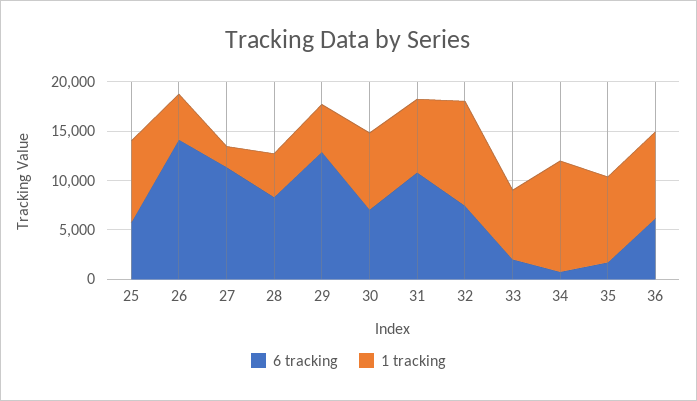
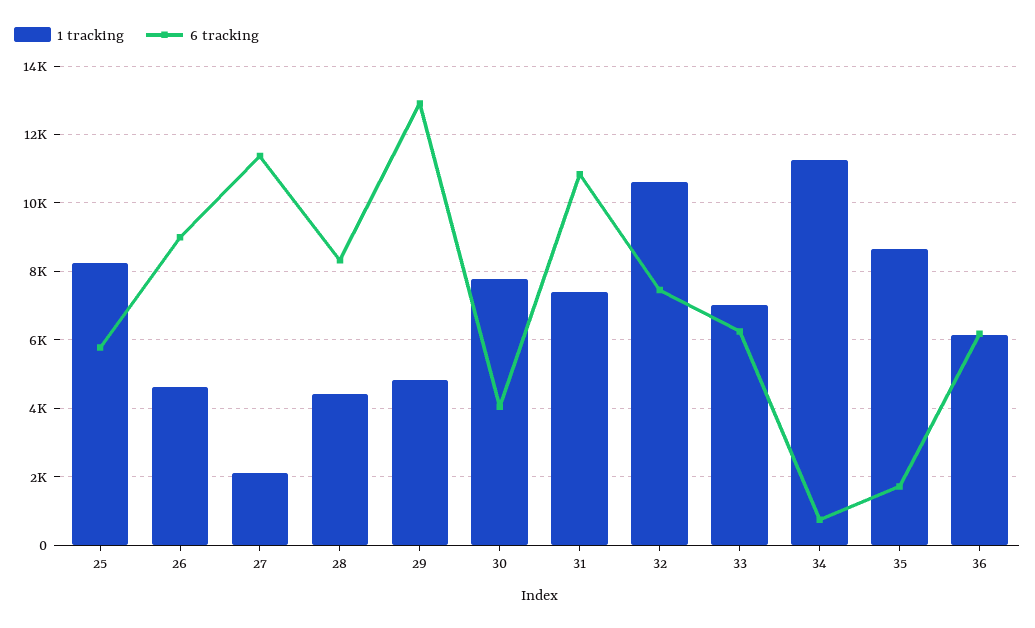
6 tracking, 26: 14000 -> 9000
6 tracking, 30: 7000 -> 4000
6 tracking, 33: 2000 -> 6200
1 tracking, 36: 9000 -> 6200

